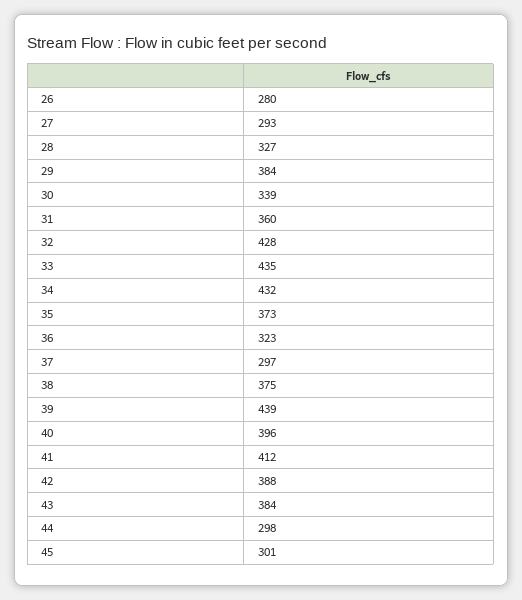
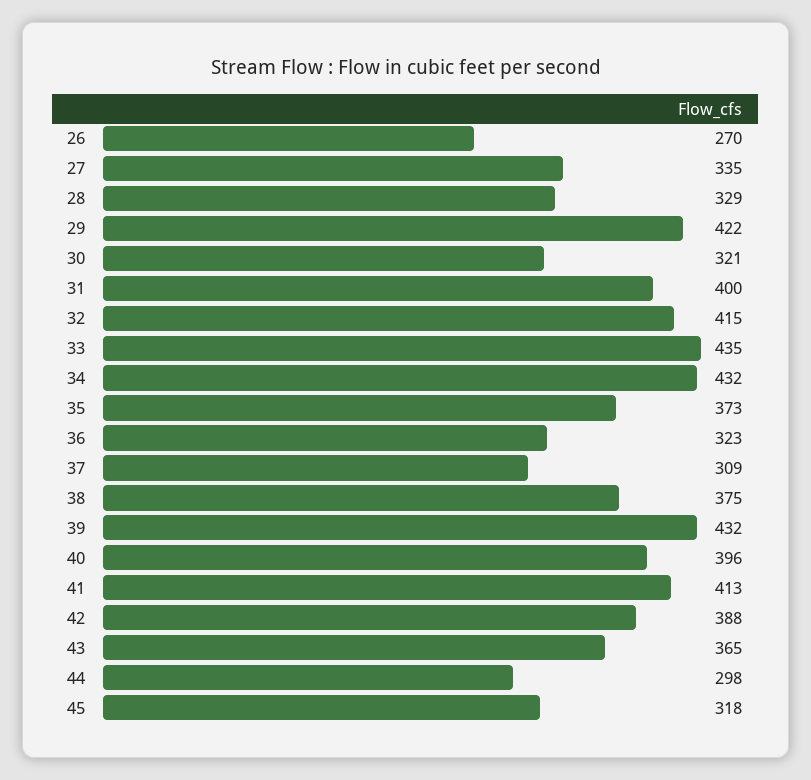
26: 280 -> 270
27: 293 -> 335
28: 327 -> 329
29: 384 -> 422
30: 339 -> 321
31: 360 -> 400
32: 428 -> 415
37: 297 -> 309
39: 439 -> 432
41: 412 -> 413
43: 384 -> 365
45: 301 -> 318

